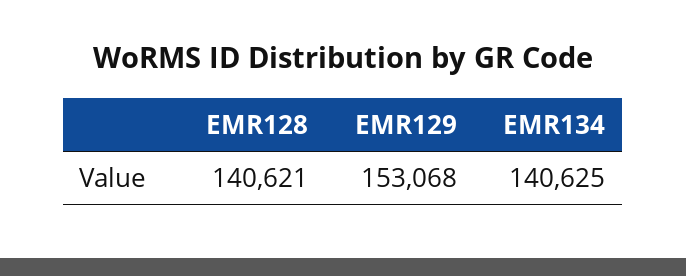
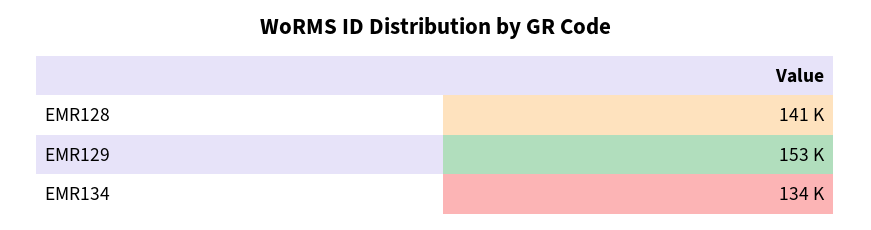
EMR134: 140625 -> 134000

